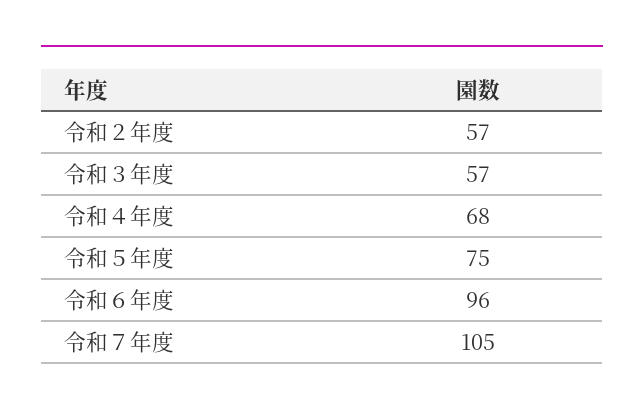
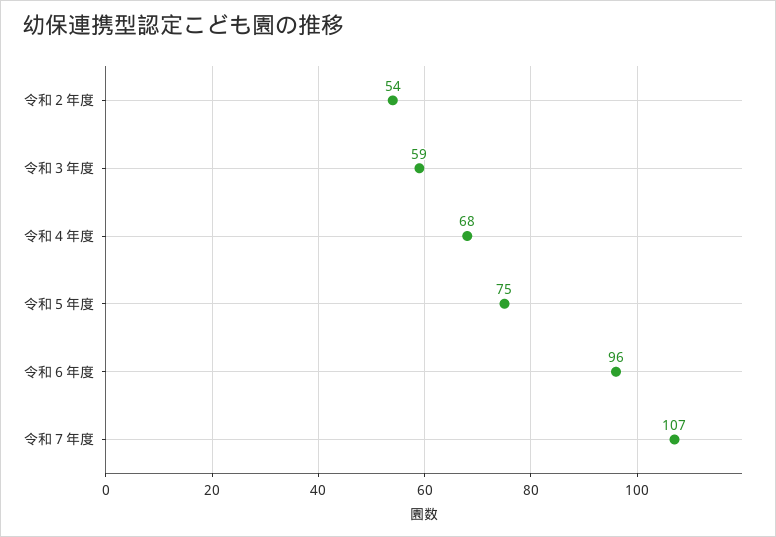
令和２年度: 57 -> 54
令和３年度: 57 -> 59
令和７年度: 105 -> 107

